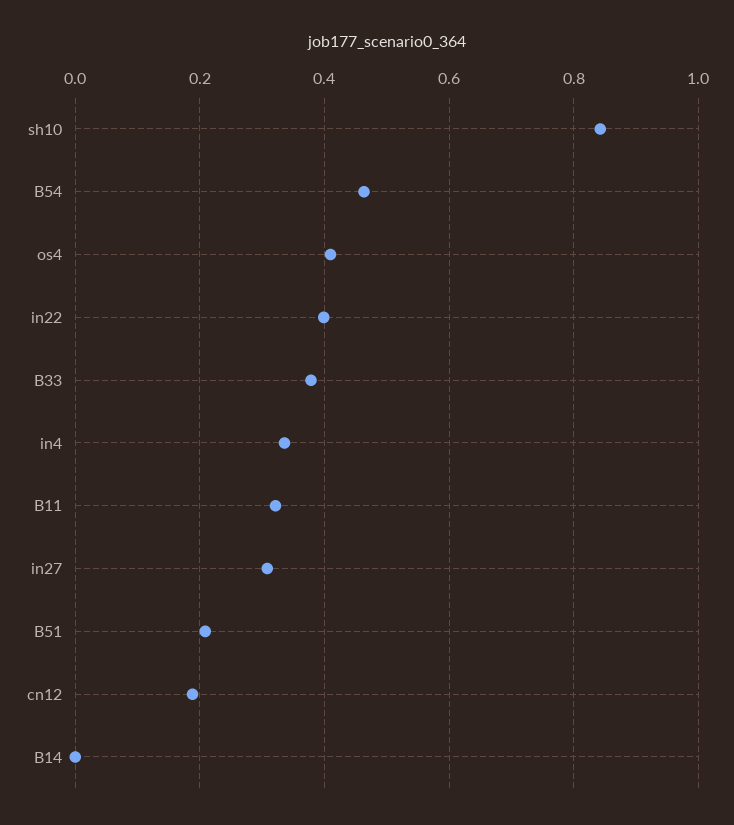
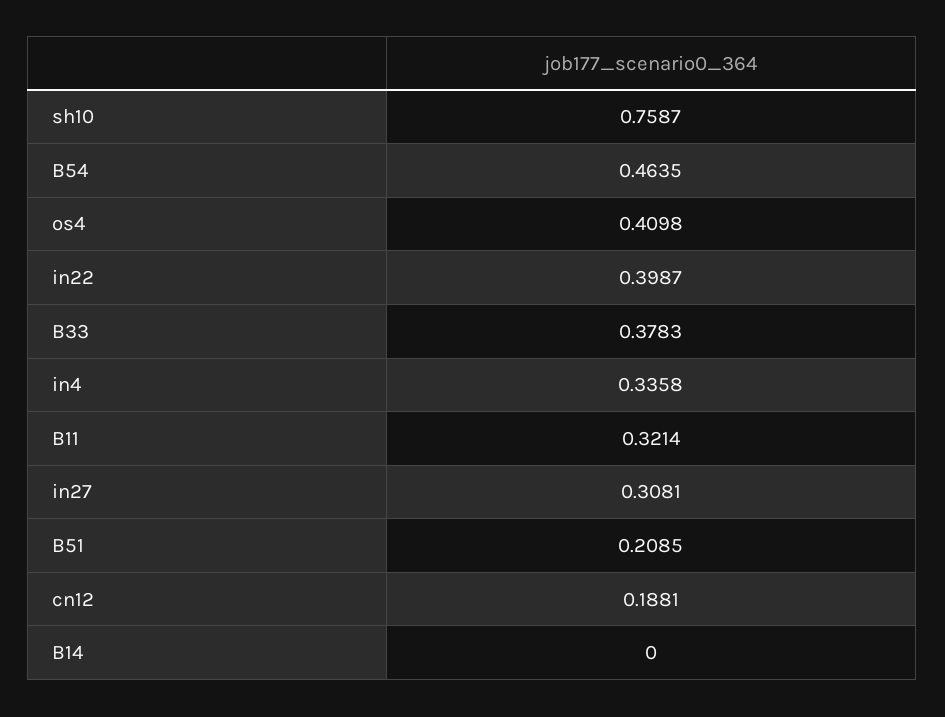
sh10: 0.84 -> 0.7587

